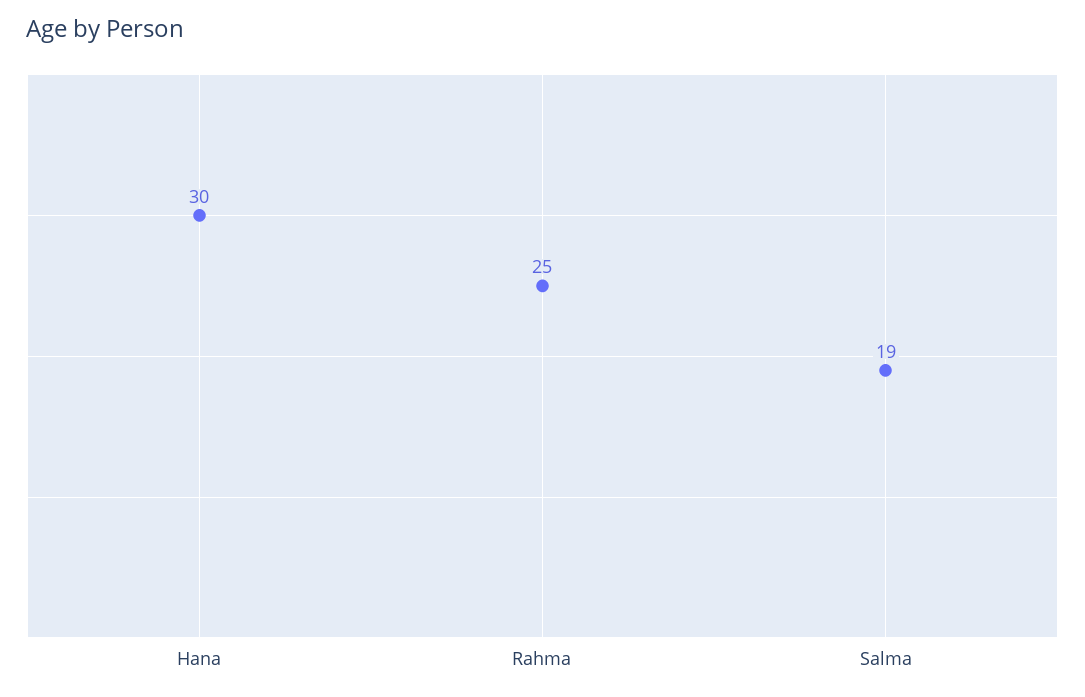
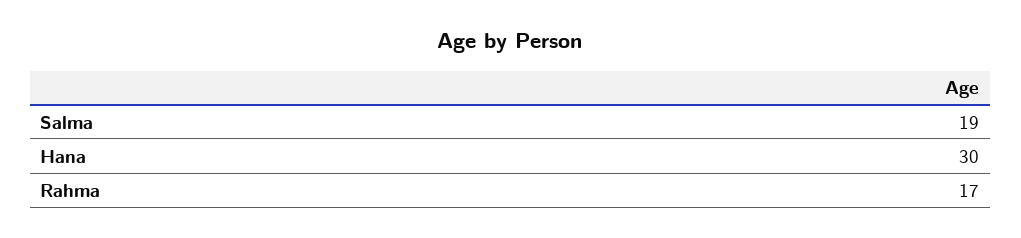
Rahma: 25 -> 17

